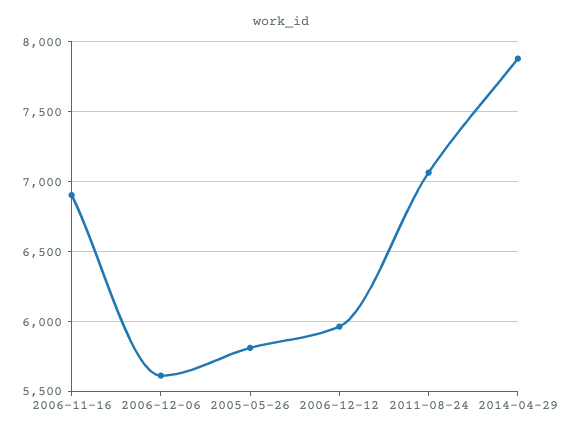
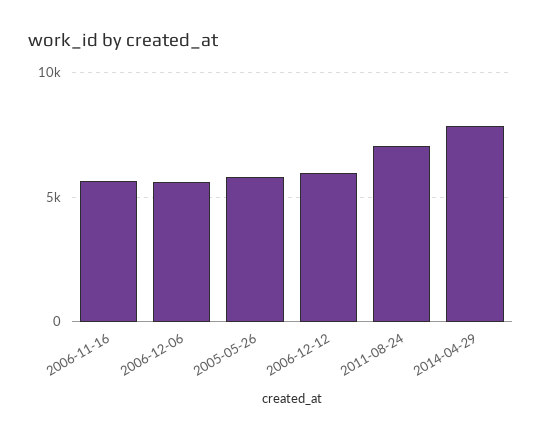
2006-11-16: 6900 -> 5500

